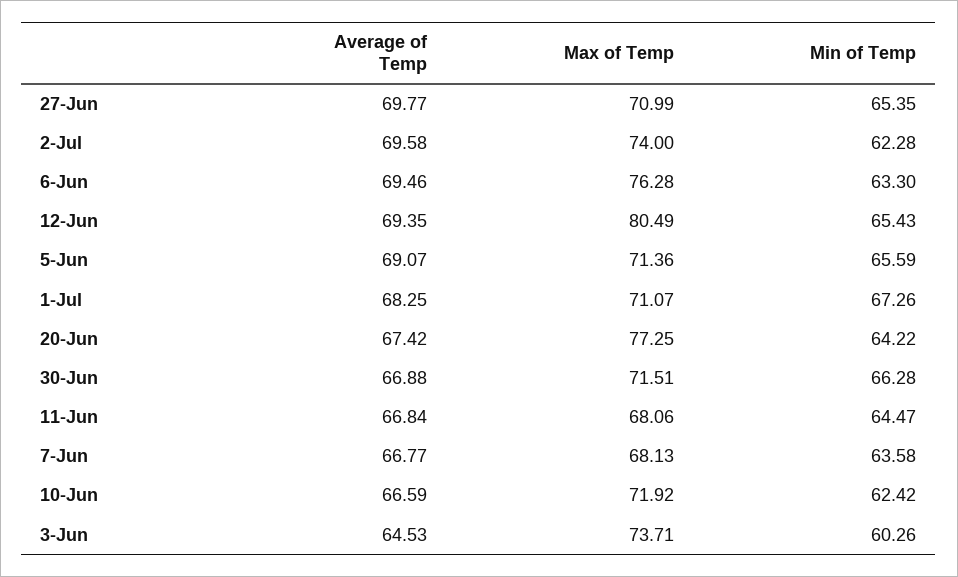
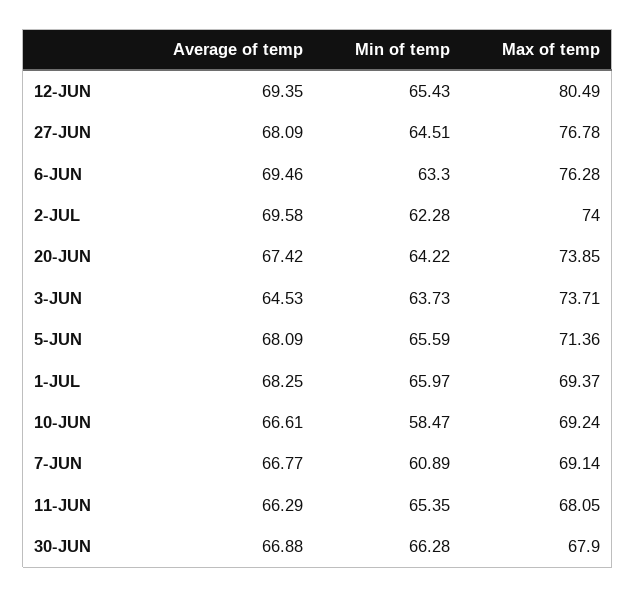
Average of Temp, 27-Jun: 69.77 -> 68.09
Max of Temp, 27-Jun: 70.99 -> 76.78
Min of Temp, 27-Jun: 65.35 -> 64.51
Average of Temp, 5-Jun: 69.07 -> 68.09
Max of Temp, 1-Jul: 71.07 -> 69.37
Min of Temp, 1-Jul: 67.26 -> 65.97
Max of Temp, 20-Jun: 77.25 -> 73.85
Max of Temp, 30-Jun: 71.51 -> 67.9
Average of Temp, 11-Jun: 66.84 -> 66.29
Max of Temp, 11-Jun: 68.06 -> 68.05
Min of Temp, 11-Jun: 64.47 -> 65.35
Max of Temp, 7-Jun: 68.13 -> 69.14
Min of Temp, 7-Jun: 63.58 -> 60.89
Average of Temp, 10-Jun: 66.59 -> 66.61
Max of Temp, 10-Jun: 71.92 -> 69.24
Min of Temp, 10-Jun: 62.42 -> 58.47
Min of Temp, 3-Jun: 60.26 -> 63.73

